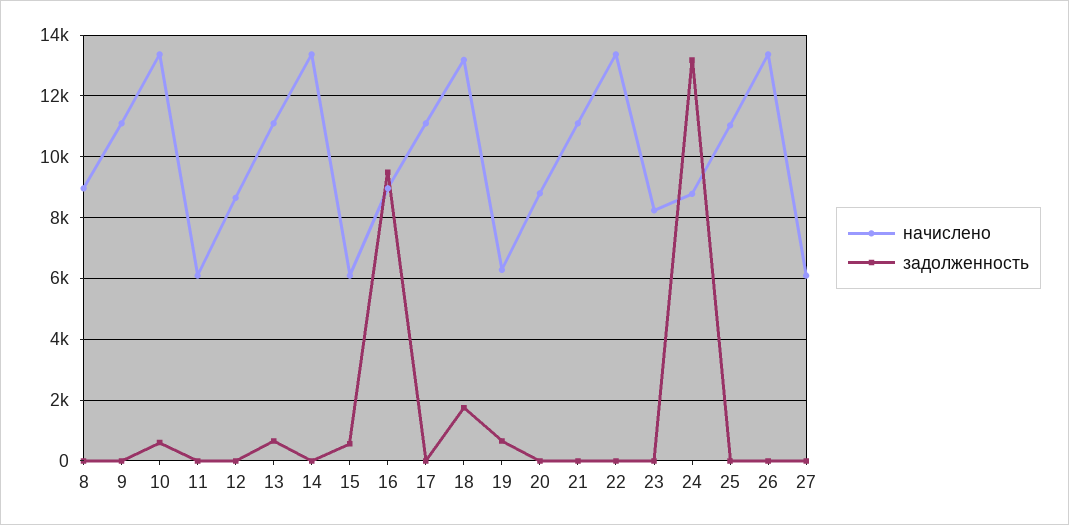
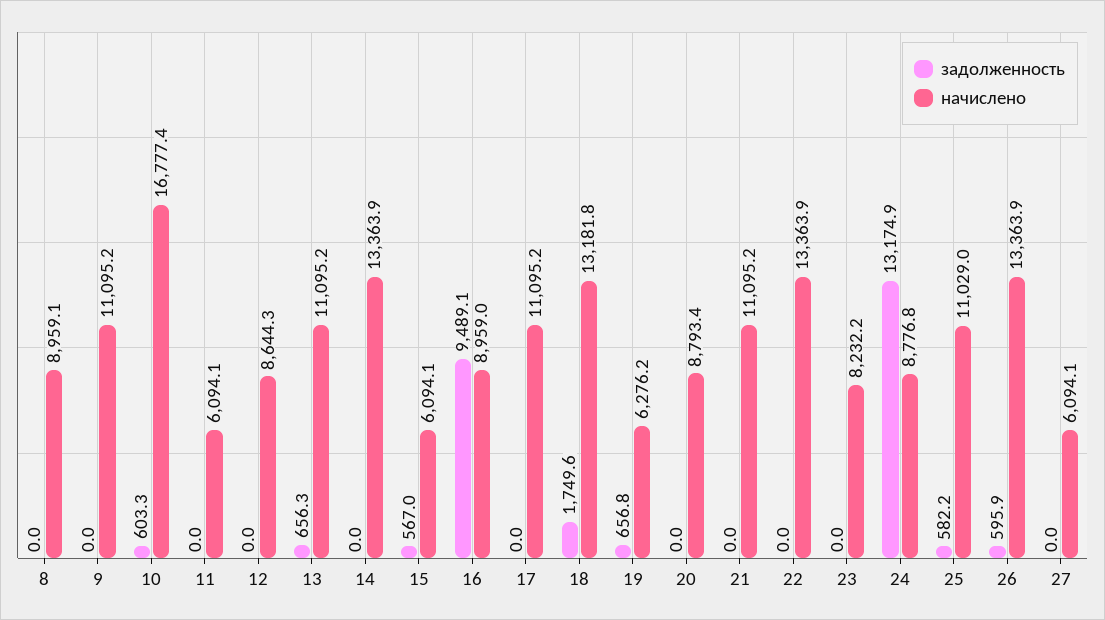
начислено, 10: 13400 -> 16777.4
задолженность, 25: 0 -> 582.2
задолженность, 26: 0 -> 595.9

